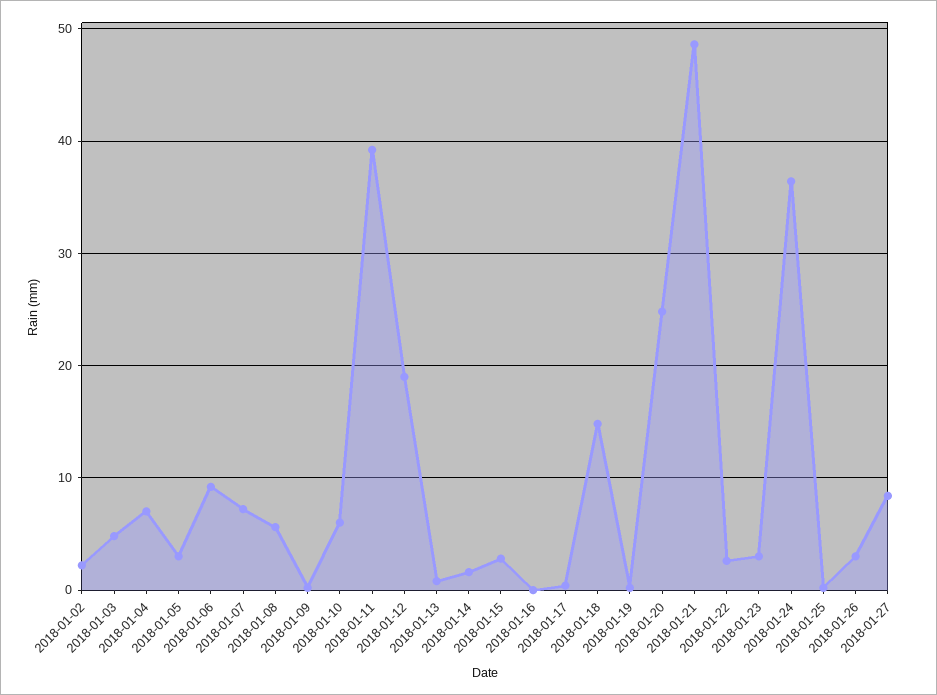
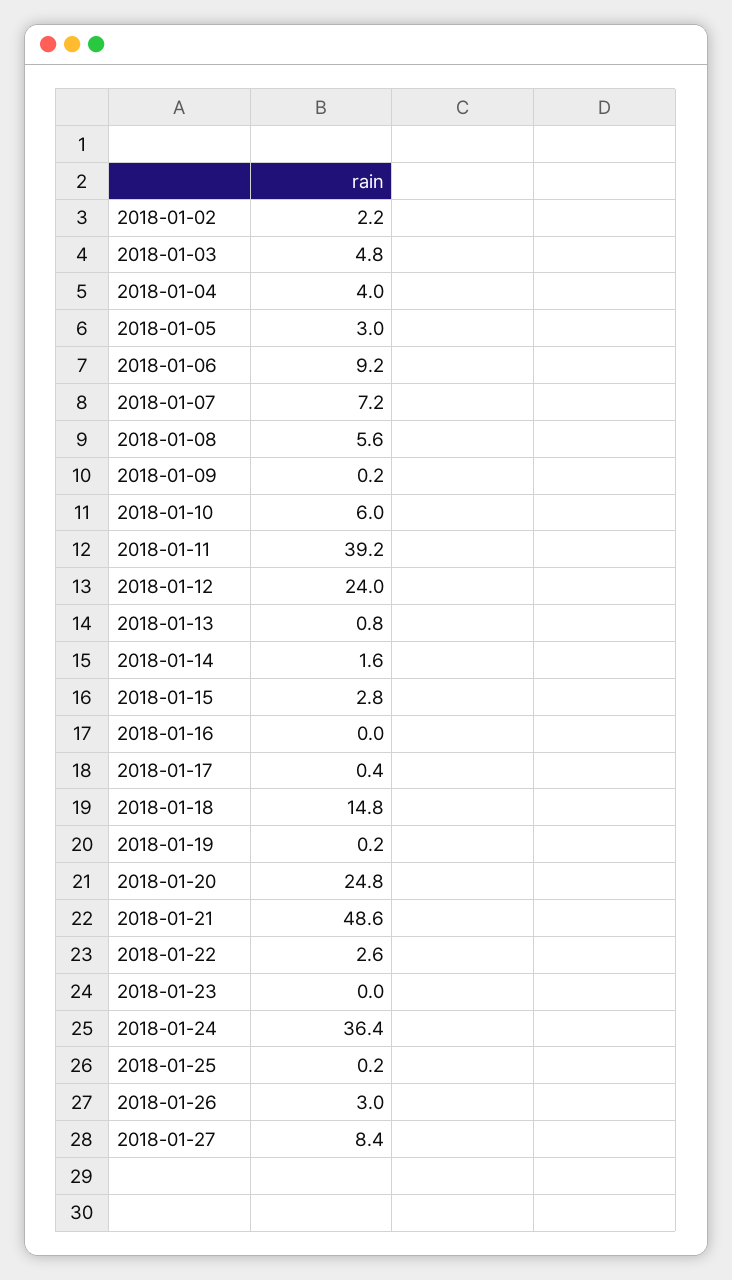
2018-01-04: 7 -> 4
2018-01-12: 19 -> 24
2018-01-23: 3 -> 0

